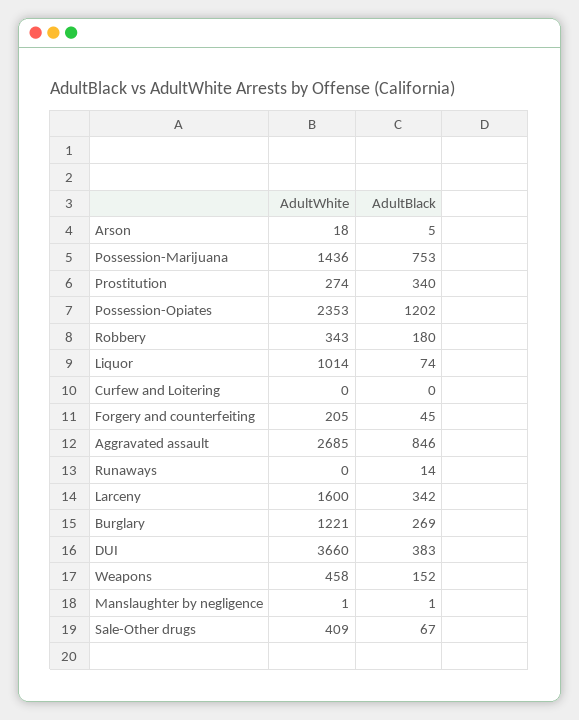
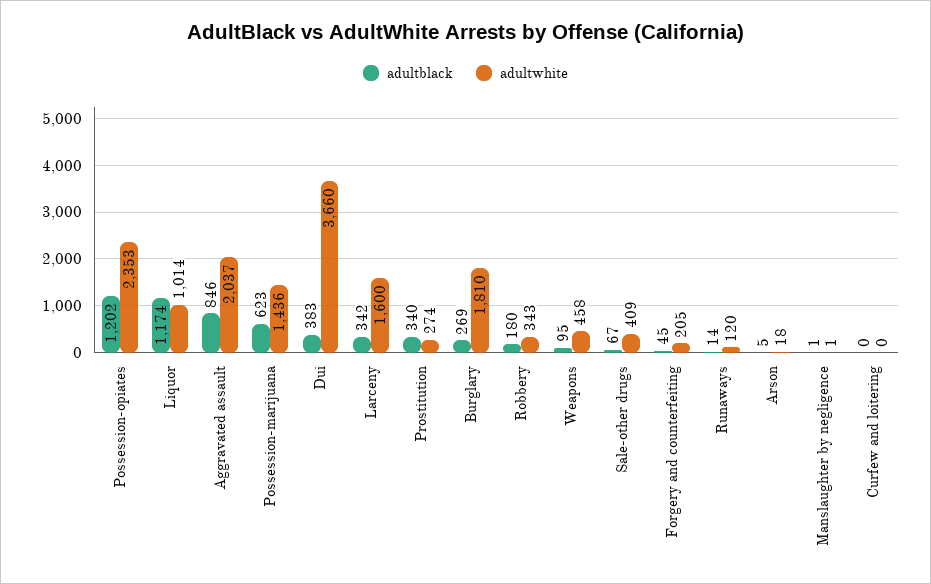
AdultBlack, Possession-Marijuana: 753 -> 623
AdultBlack, Liquor: 74 -> 1174
AdultWhite, Aggravated assault: 2685 -> 2037
AdultWhite, Runaways: 0 -> 120
AdultWhite, Burglary: 1221 -> 1810
AdultBlack, Weapons: 152 -> 95

